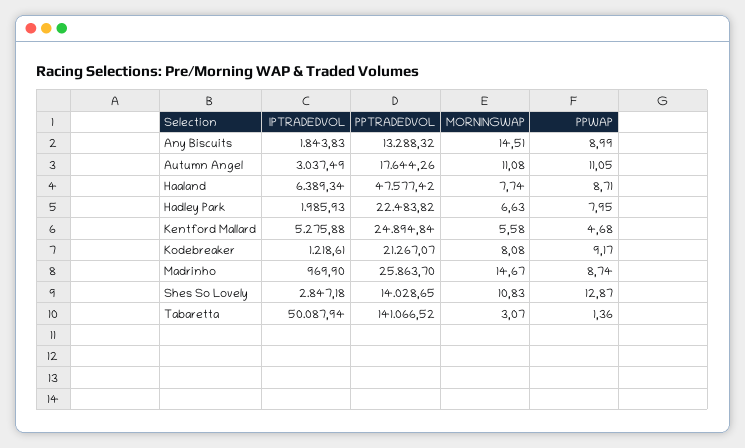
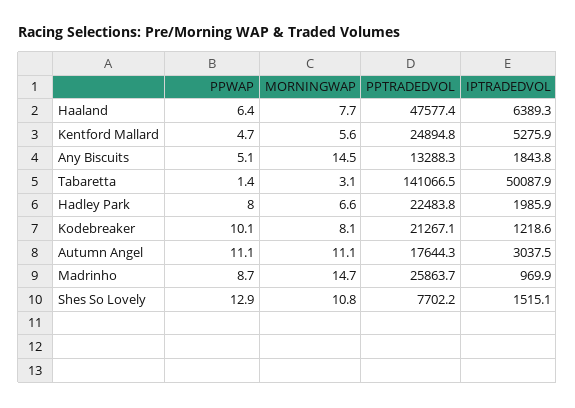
PPWAP, Any Biscuits: 8.99 -> 5.1
PPWAP, Haaland: 8.71 -> 6.4
PPWAP, Kodebreaker: 9.17 -> 10.1
IPTRADEDVOL, Shes So Lovely: 2847.18 -> 1515.1
PPTRADEDVOL, Shes So Lovely: 14028.65 -> 7702.2

